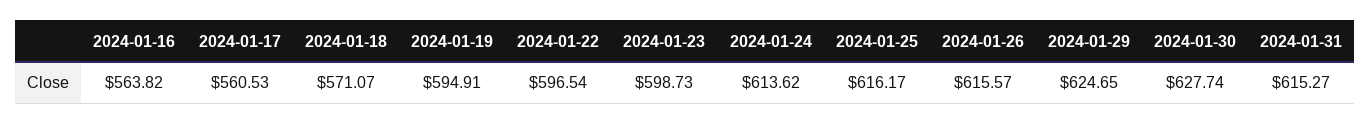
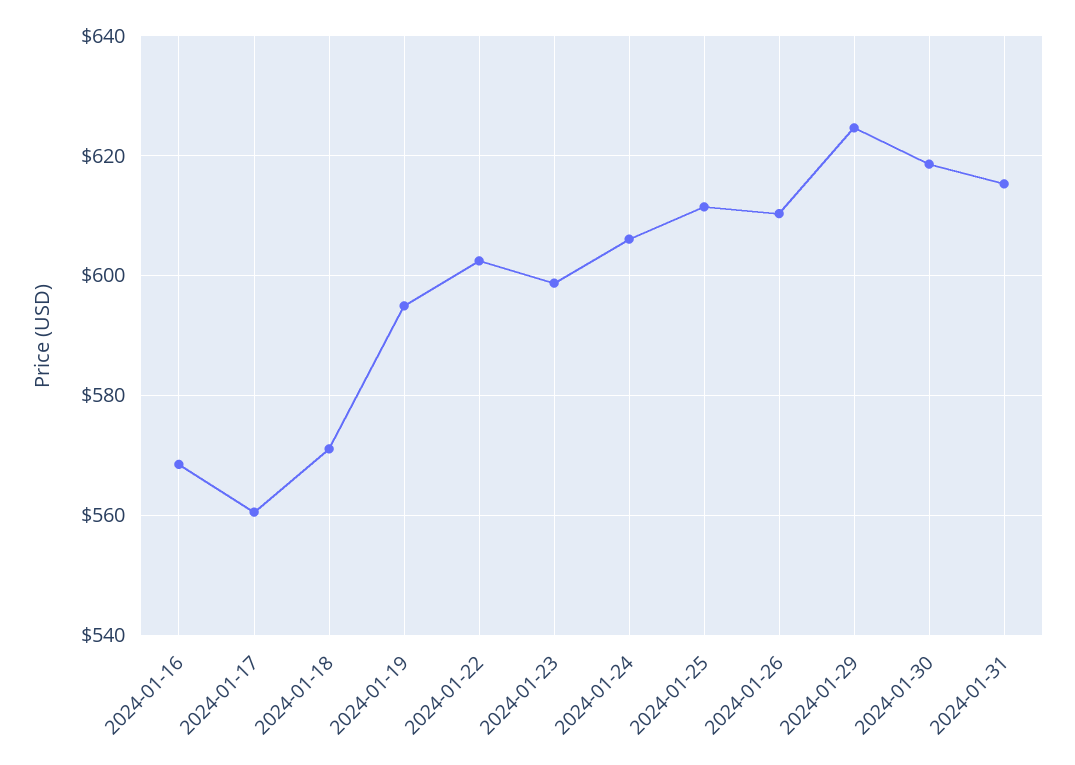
2024-01-16: 563.82 -> 568
2024-01-22: 596.54 -> 602
2024-01-24: 613.62 -> 606
2024-01-25: 616.17 -> 612
2024-01-26: 615.57 -> 610
2024-01-30: 627.74 -> 618

